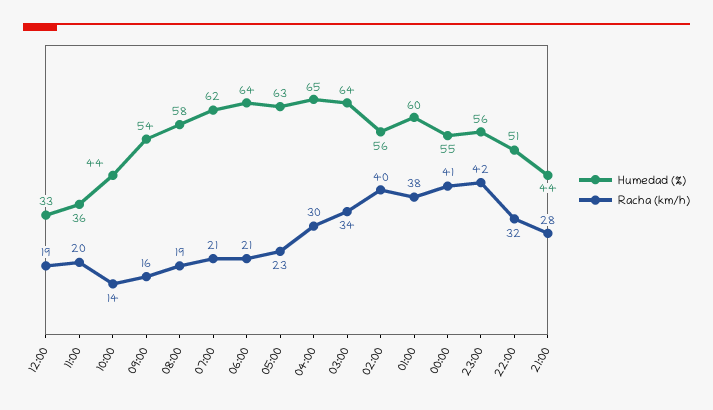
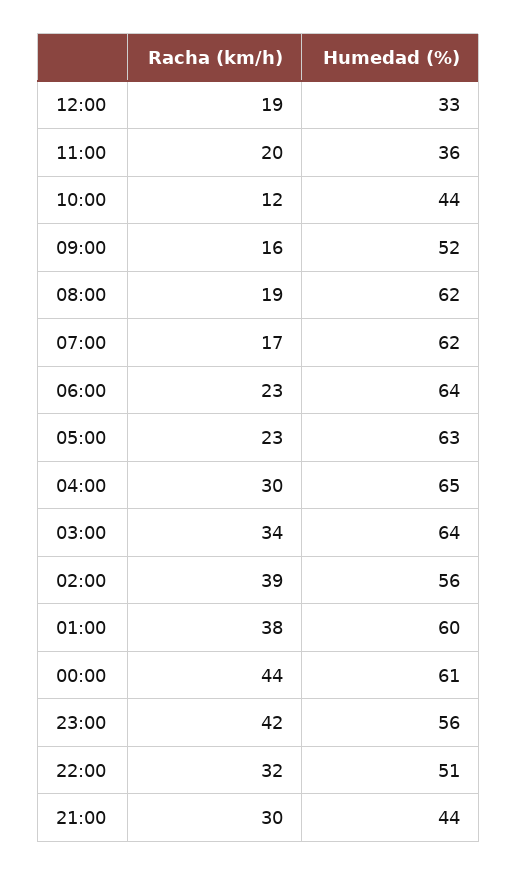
Racha (km/h), 10:00: 14 -> 12
Humedad (%), 09:00: 54 -> 52
Humedad (%), 08:00: 58 -> 62
Racha (km/h), 07:00: 21 -> 17
Racha (km/h), 06:00: 21 -> 23
Racha (km/h), 02:00: 40 -> 39
Humedad (%), 00:00: 55 -> 61
Racha (km/h), 00:00: 41 -> 44
Racha (km/h), 21:00: 28 -> 30

